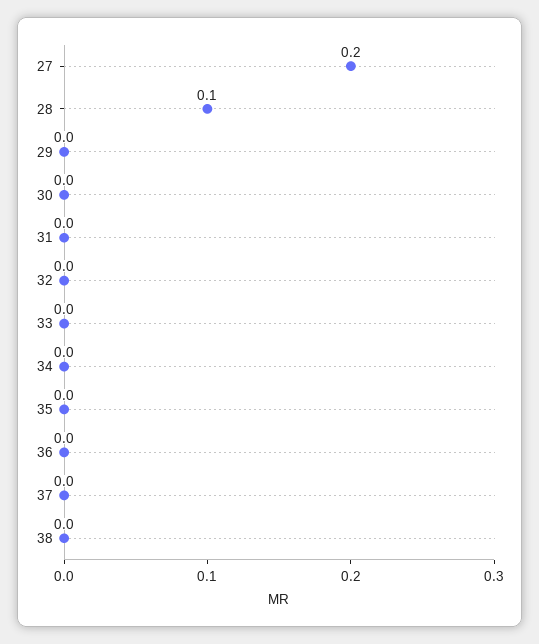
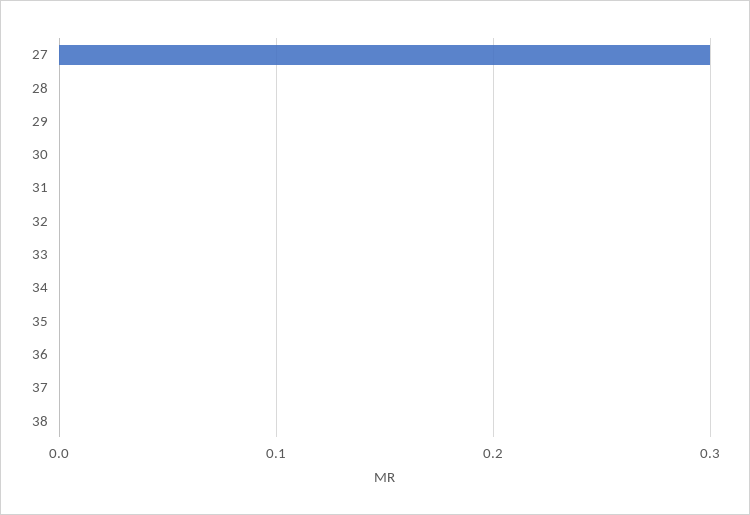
27: 0.2 -> 0.3
28: 0.1 -> 0

